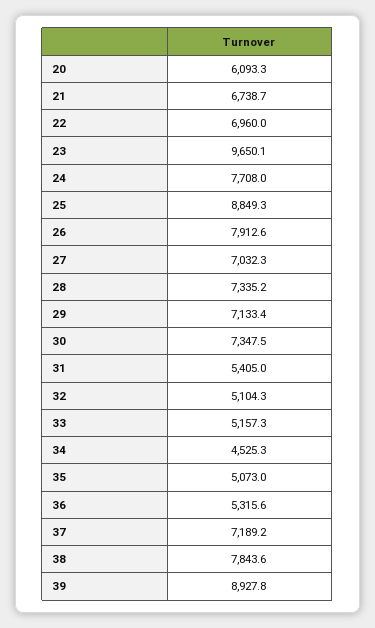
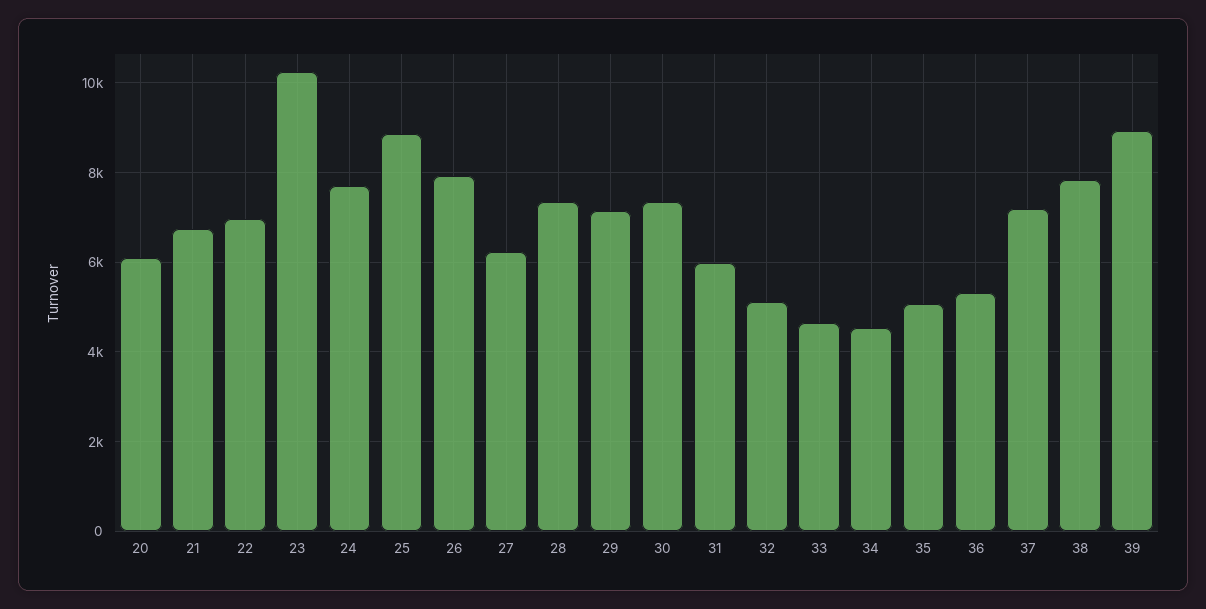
23: 9650.1 -> 10200
27: 7032.3 -> 6200
31: 5405 -> 6000
33: 5157.3 -> 4600

